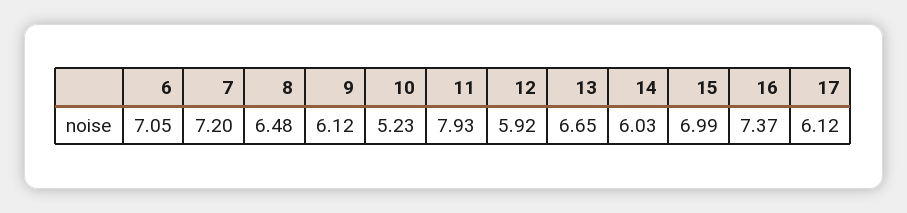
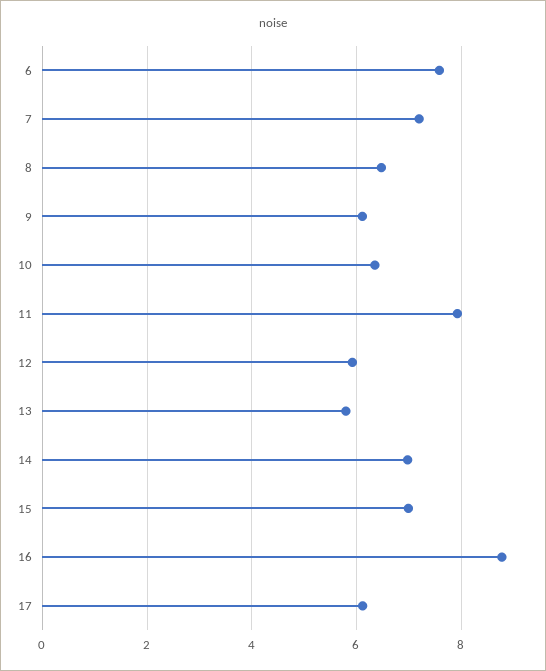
6: 7.05 -> 7.6
10: 5.23 -> 6.4
13: 6.65 -> 5.8
14: 6.03 -> 7
16: 7.37 -> 8.8

